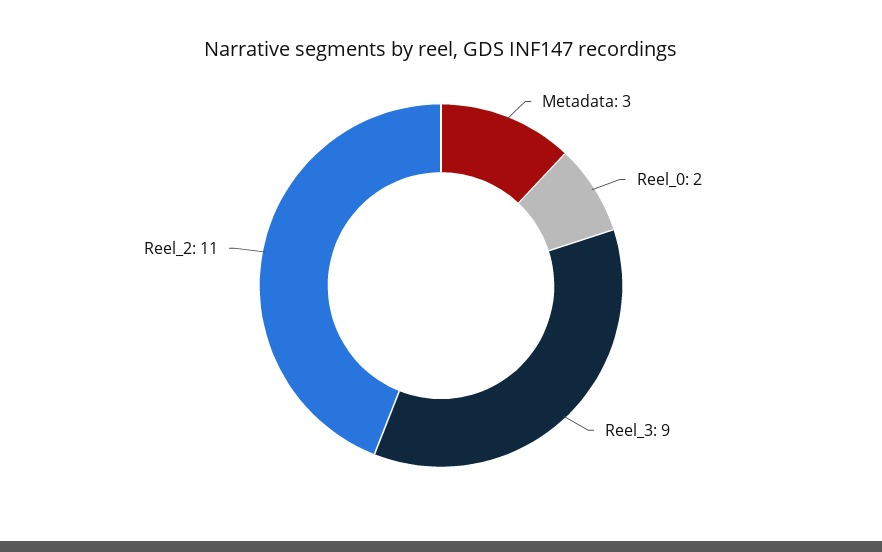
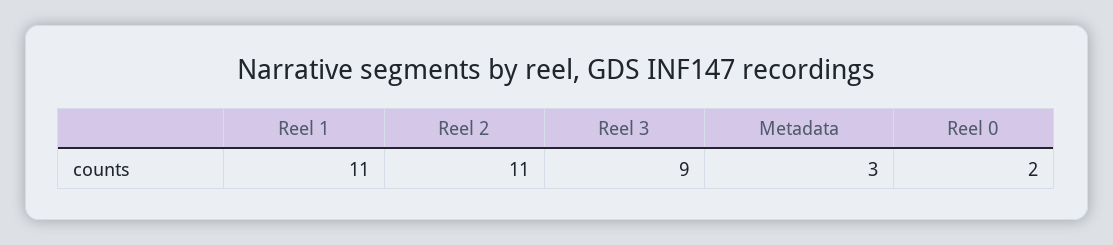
Reel 1: none -> 11

